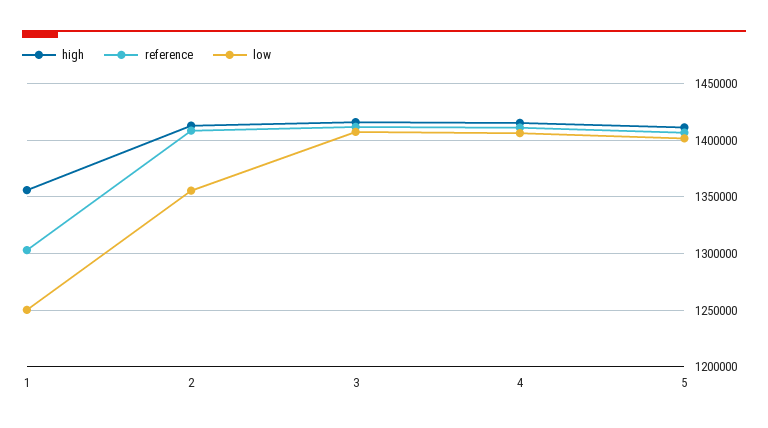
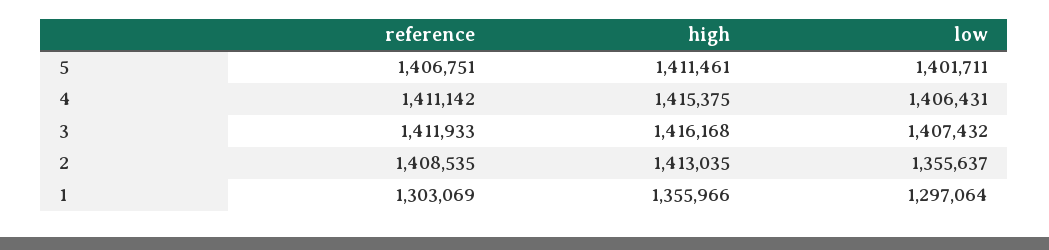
low, 1: 1250000 -> 1297064

